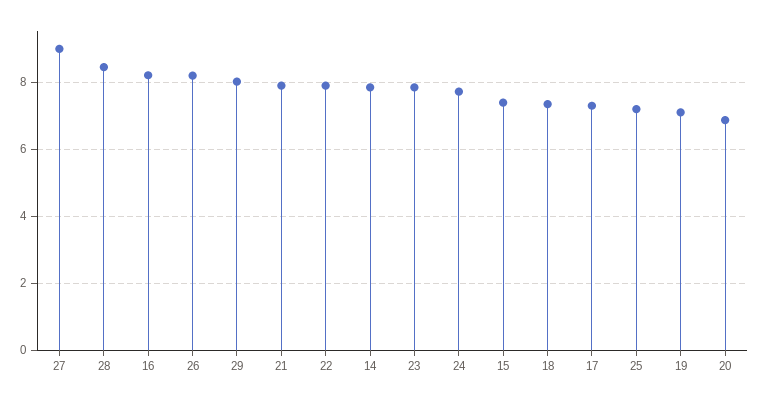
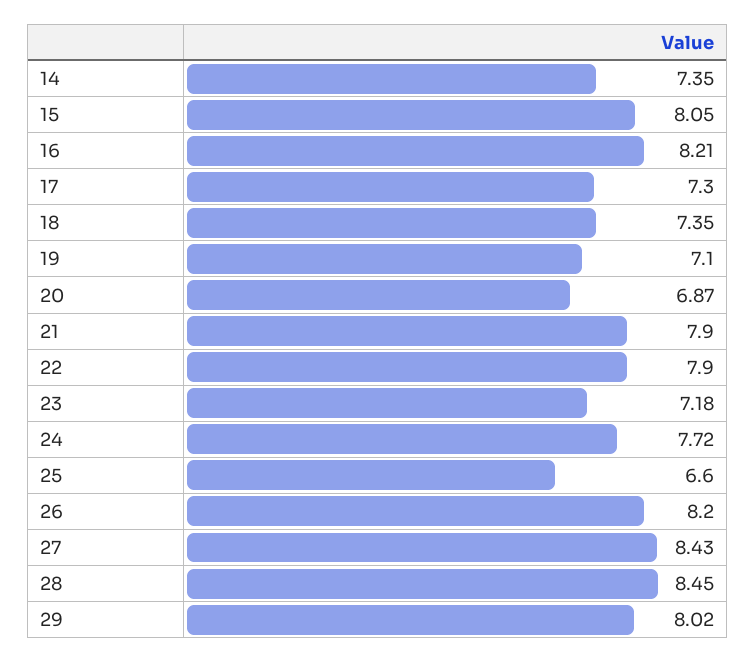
27: 9 -> 8.43
14: 7.8 -> 7.35
23: 7.8 -> 7.18
15: 7.4 -> 8.05
25: 7.2 -> 6.6

